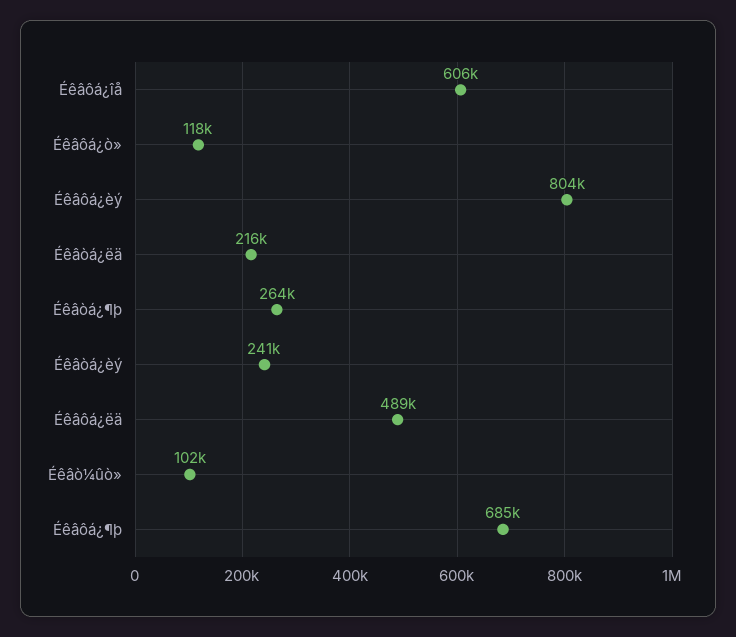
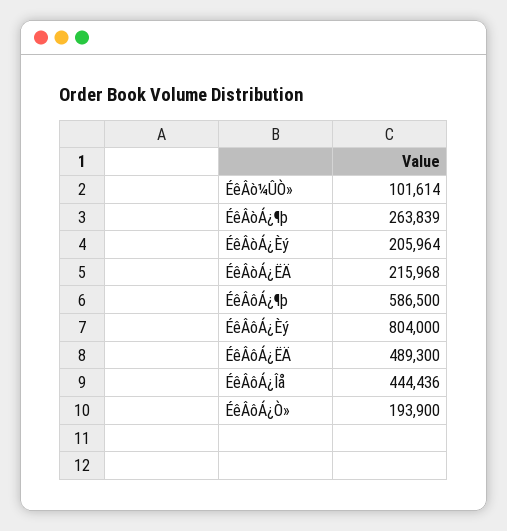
Éêâôá¿îå: 606000 -> 444436
Éêâôá¿ò»: 118000 -> 193900
Éêâòá¿èý: 241000 -> 205964
Éêâôá¿¶þ: 685000 -> 586500

